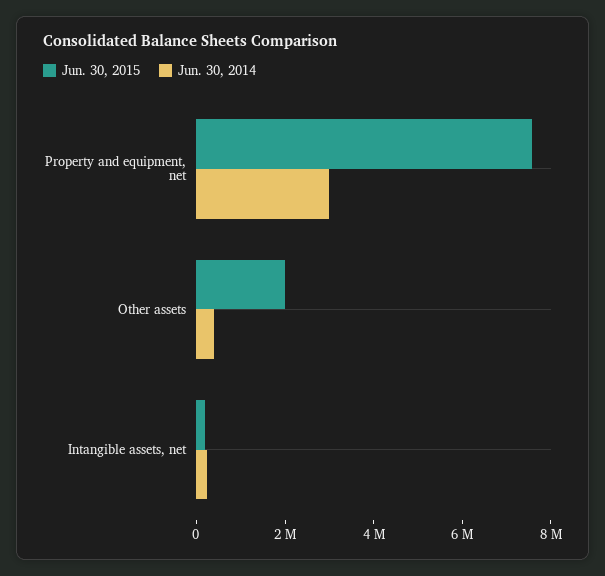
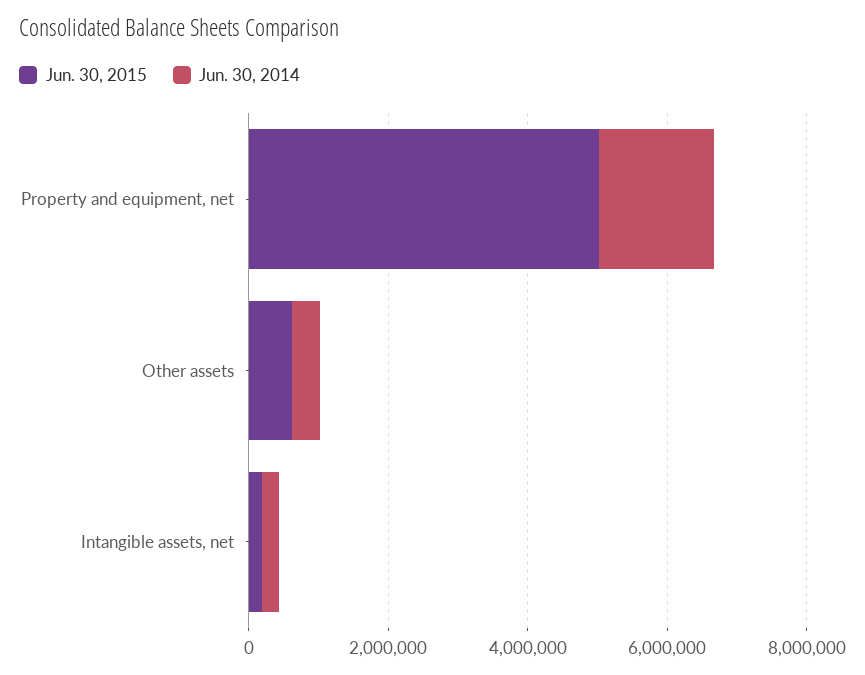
Jun. 30, 2015, Property and equipment, net: 7500000 -> 5000000
Jun. 30, 2014, Property and equipment, net: 3000000 -> 1500000
Jun. 30, 2015, Other assets: 2000000 -> 500000

